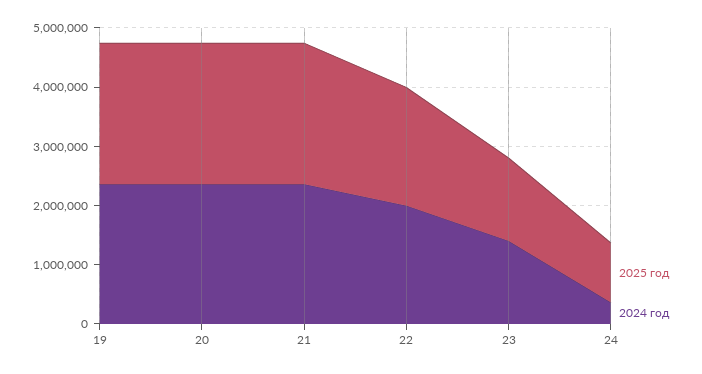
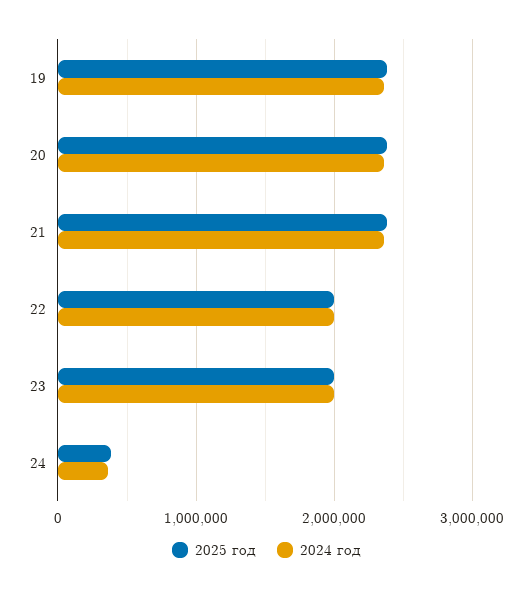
2025 год, 23: 1400000 -> 2000000
2024 год, 23: 1400000 -> 2000000
2025 год, 24: 1000000 -> 400000

